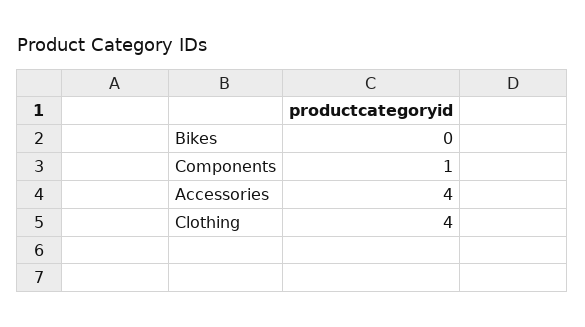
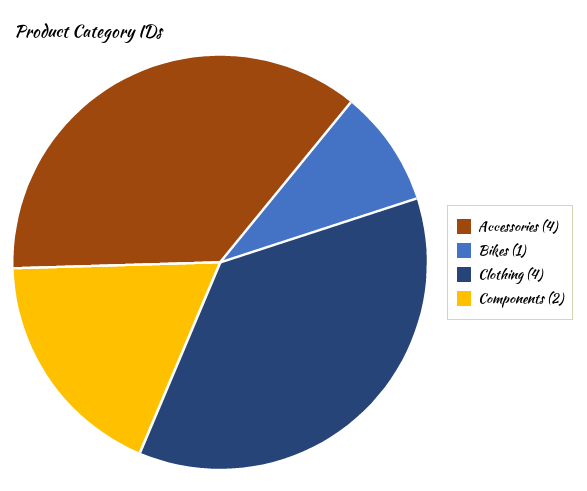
Bikes: 0 -> 1
Components: 1 -> 2

